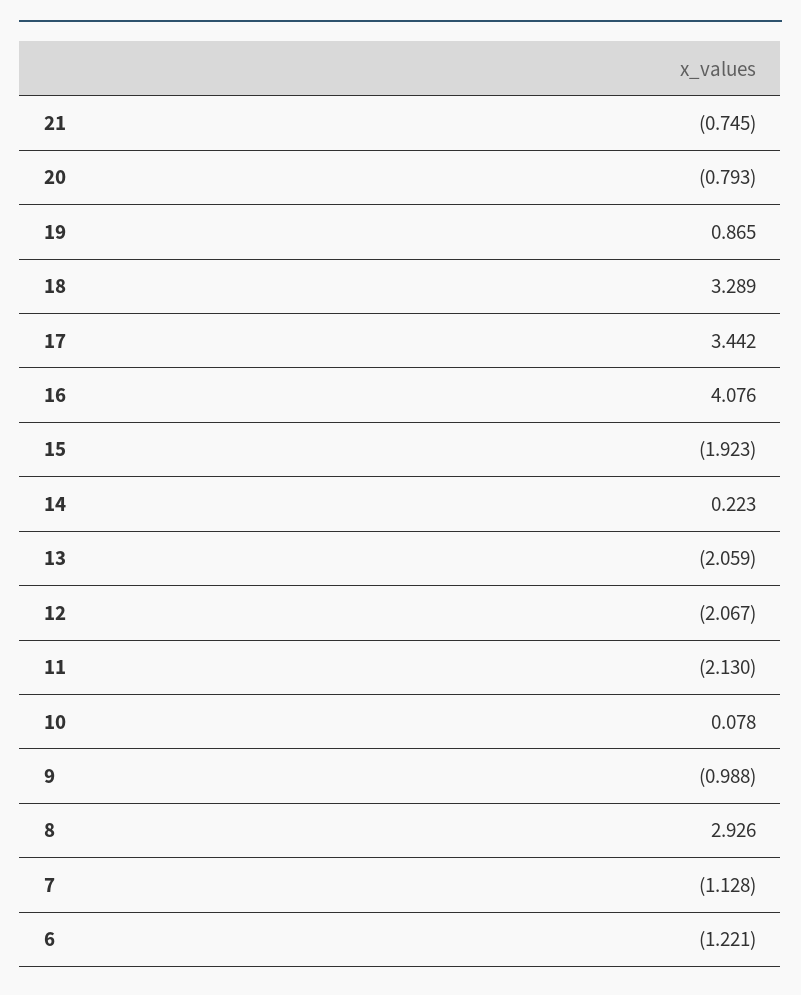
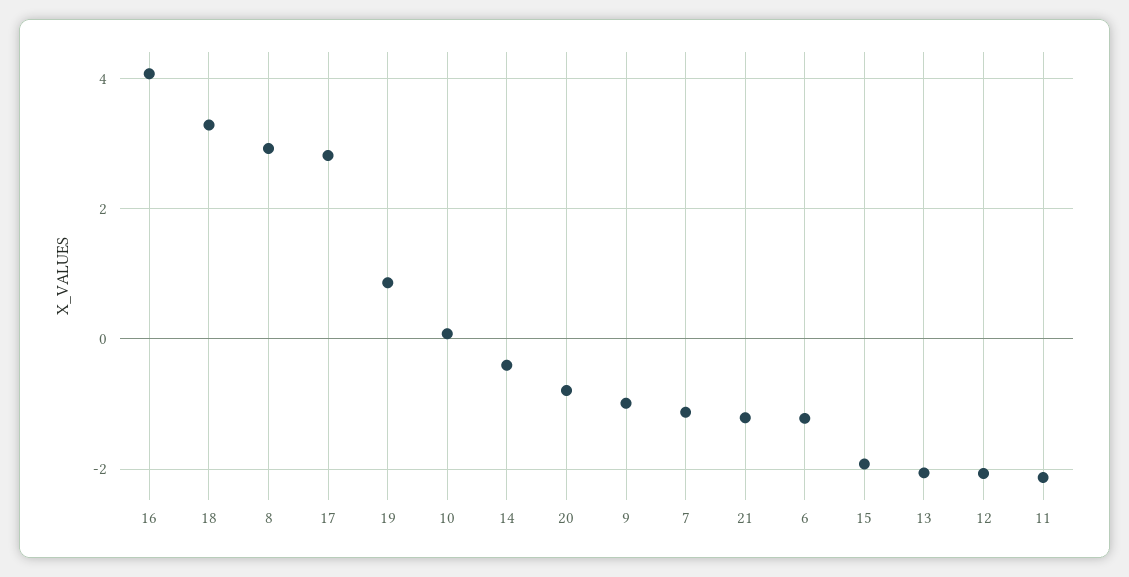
21: -0.745 -> -1.2
17: 3.442 -> 2.8
14: 0.223 -> -0.4

